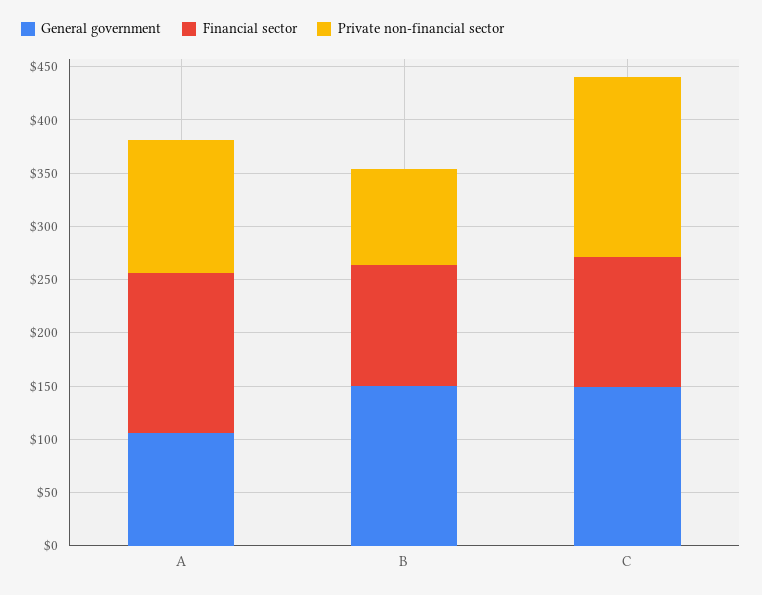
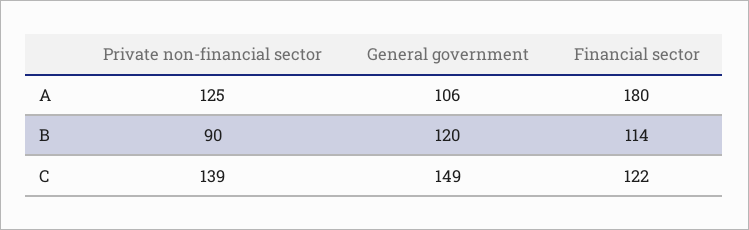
Financial sector, A: 150 -> 180
General government, B: 150 -> 120
Private non-financial sector, C: 170 -> 139

